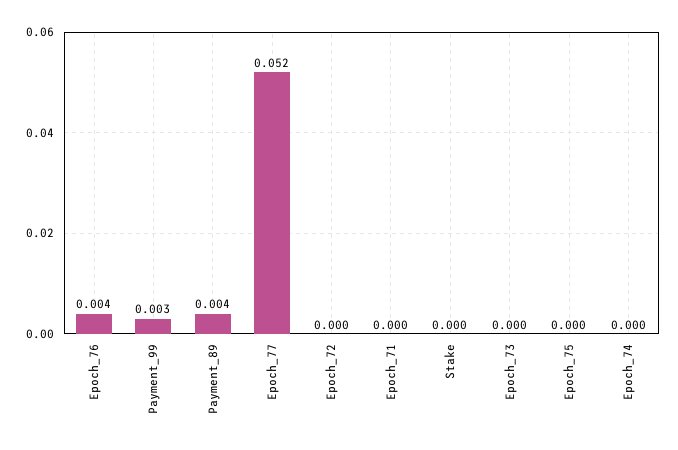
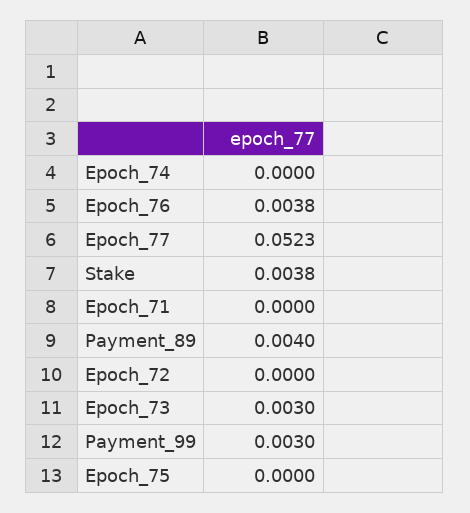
Stake: 0 -> 0.0038
Epoch_73: 0 -> 0.003

